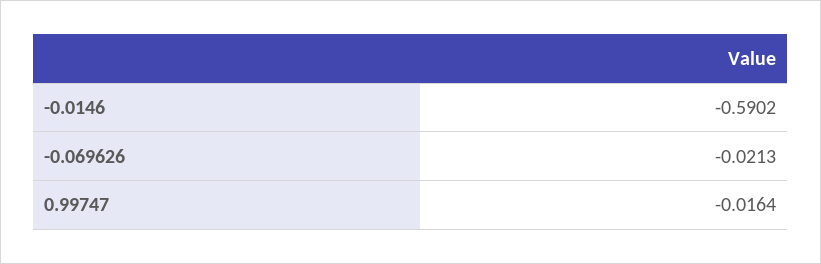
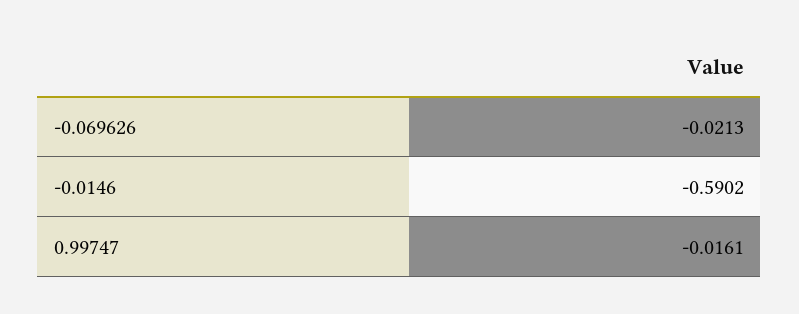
0.99747: -0.0164 -> -0.0161

